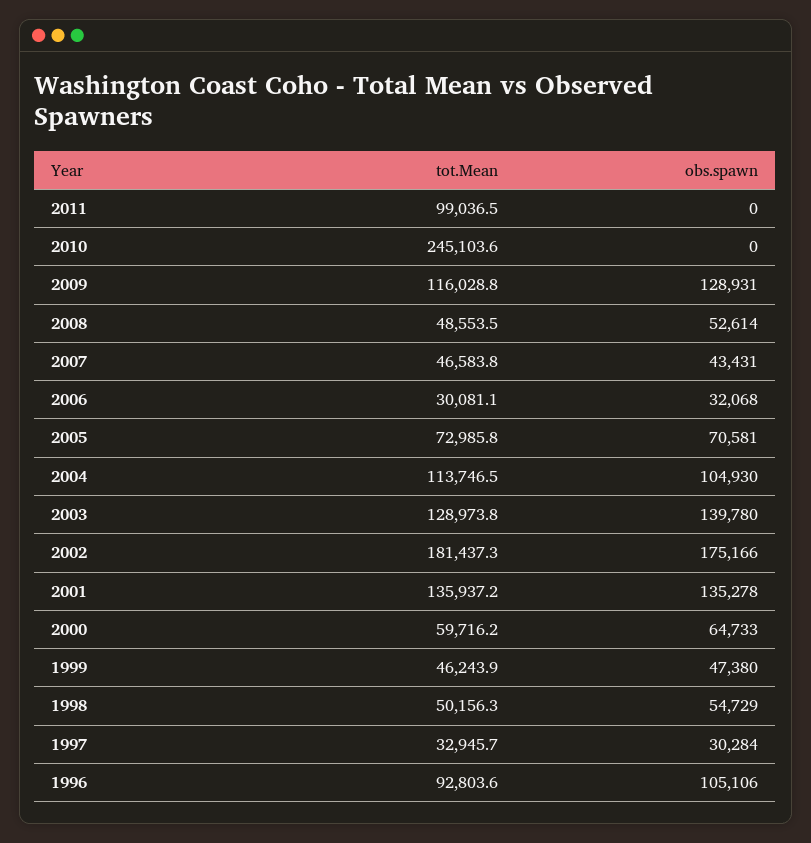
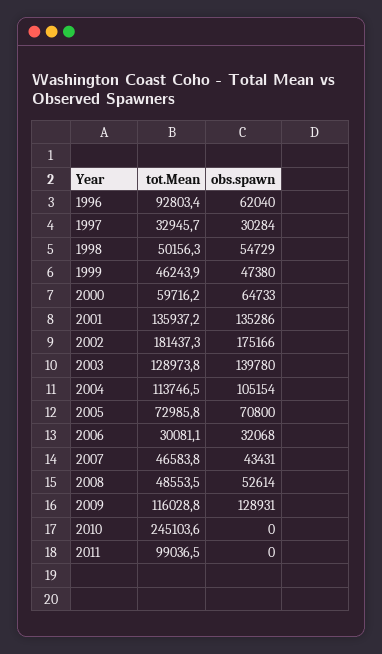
obs.spawn, 2005: 70581 -> 70800
obs.spawn, 2004: 104930 -> 105154
obs.spawn, 2001: 135278 -> 135286
tot.Mean, 1996: 92803.6 -> 92803.4
obs.spawn, 1996: 105106 -> 62040

